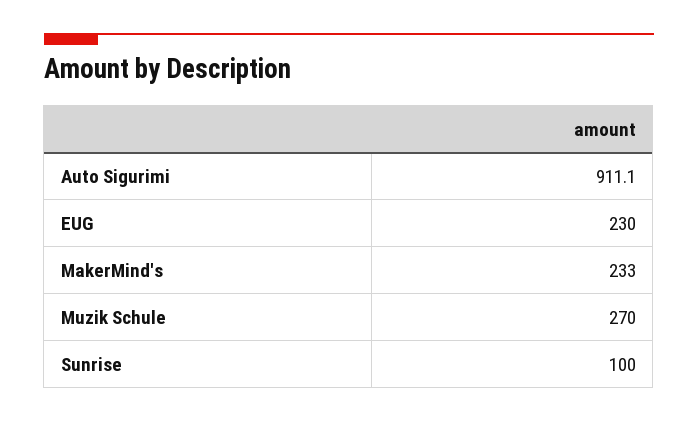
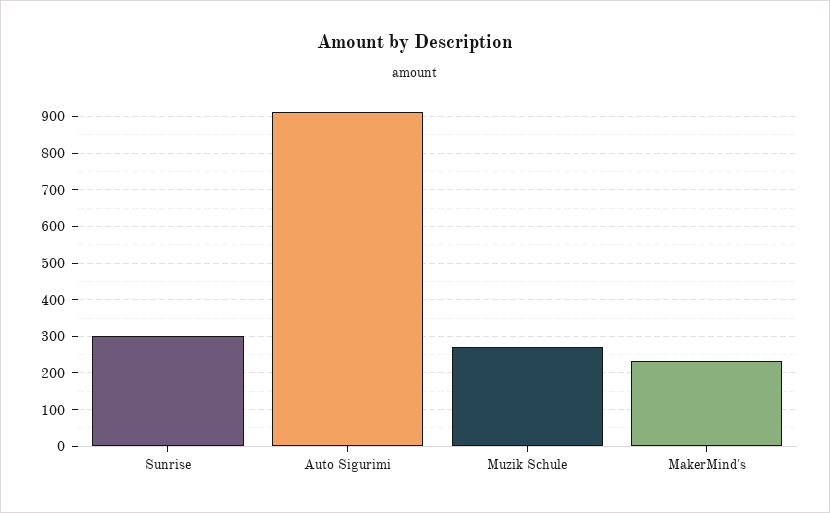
EUG: 230 -> none
Sunrise: 100 -> 300

